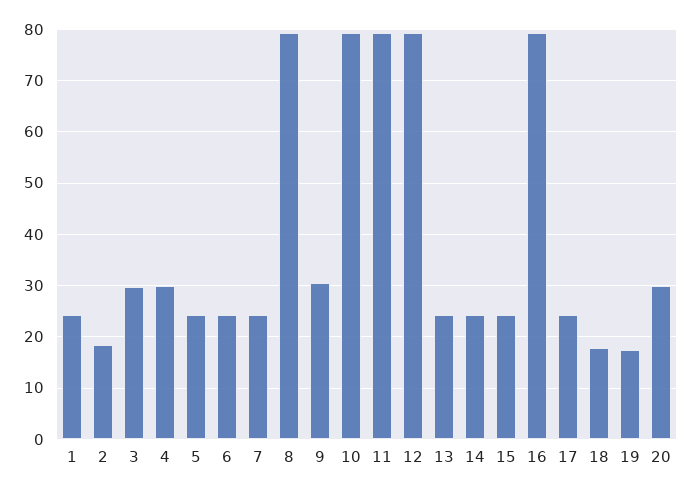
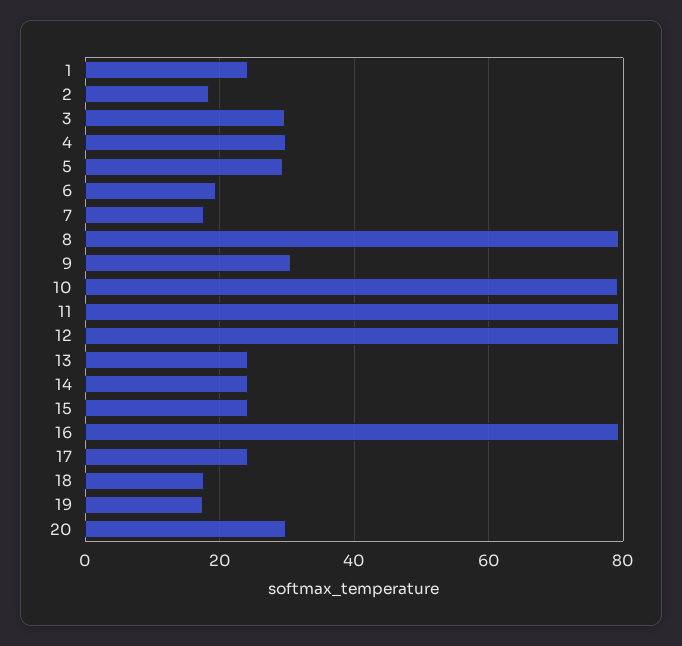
5: 24 -> 30
6: 24 -> 20
7: 24 -> 18

